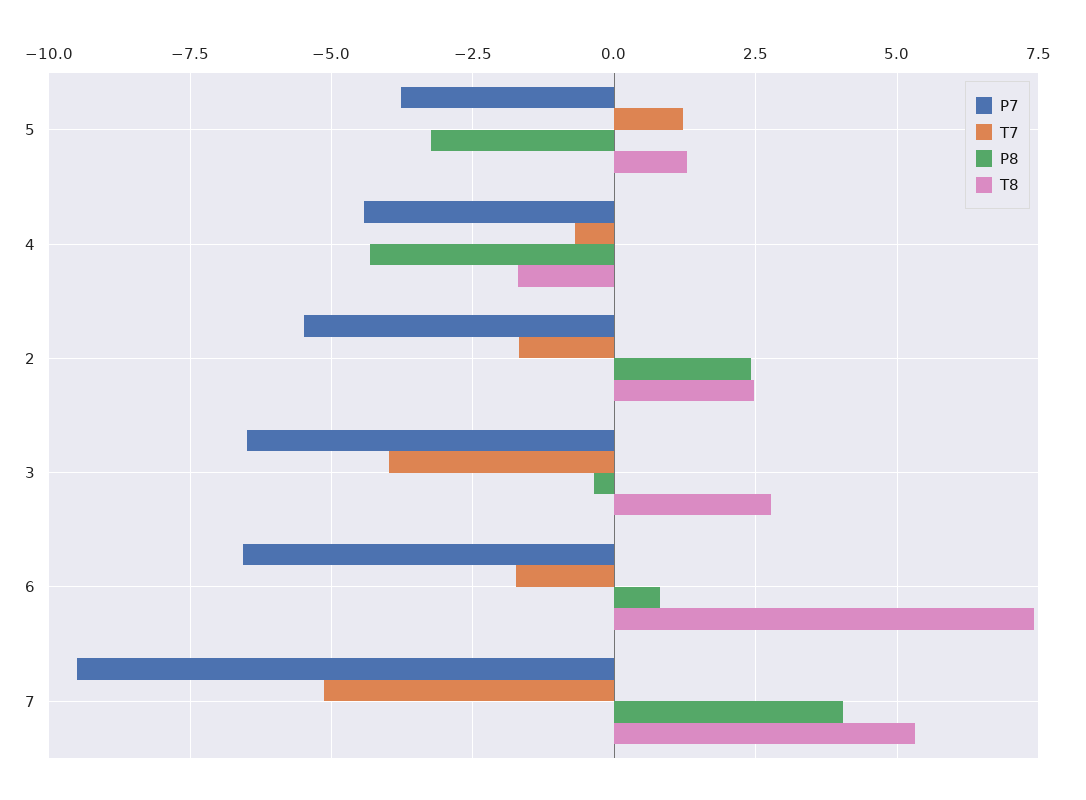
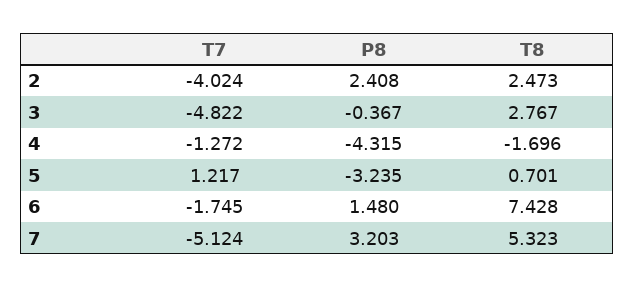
P7, 5: -3.75 -> none
T8, 5: 1.25 -> 0.701
P7, 4: -4.5 -> none
T7, 4: -0.75 -> -1.272
P7, 2: -5.5 -> none
T7, 2: -1.75 -> -4.024
P7, 3: -6.5 -> none
T7, 3: -4 -> -4.822
P7, 6: -6.5 -> none
P8, 6: 0.75 -> 1.48
P7, 7: -9.5 -> none
P8, 7: 4 -> 3.203

